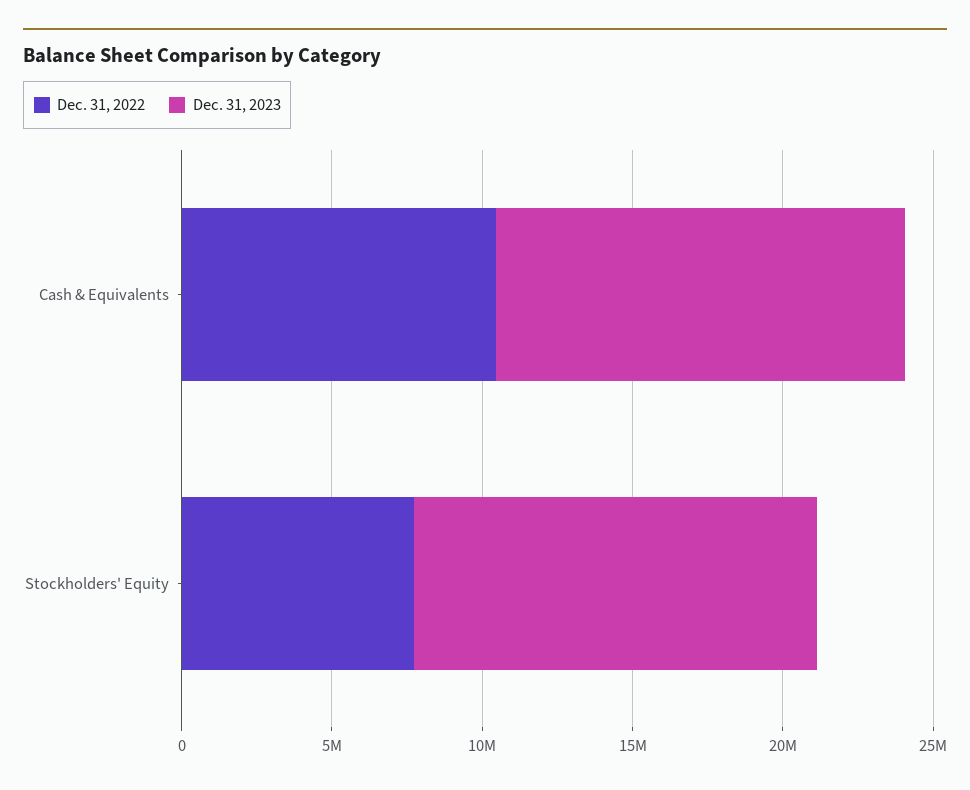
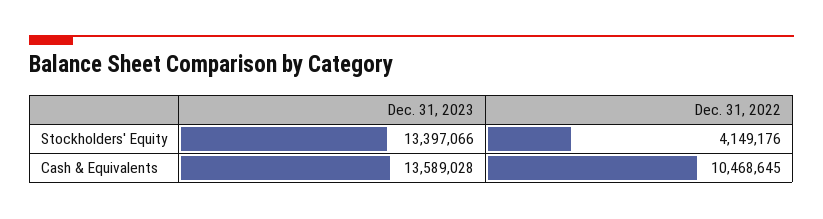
Dec. 31, 2022, Stockholders' Equity: 8000000 -> 4149176

